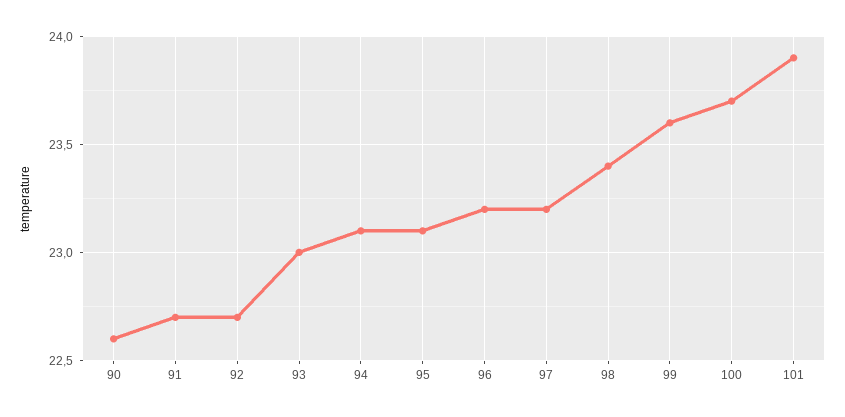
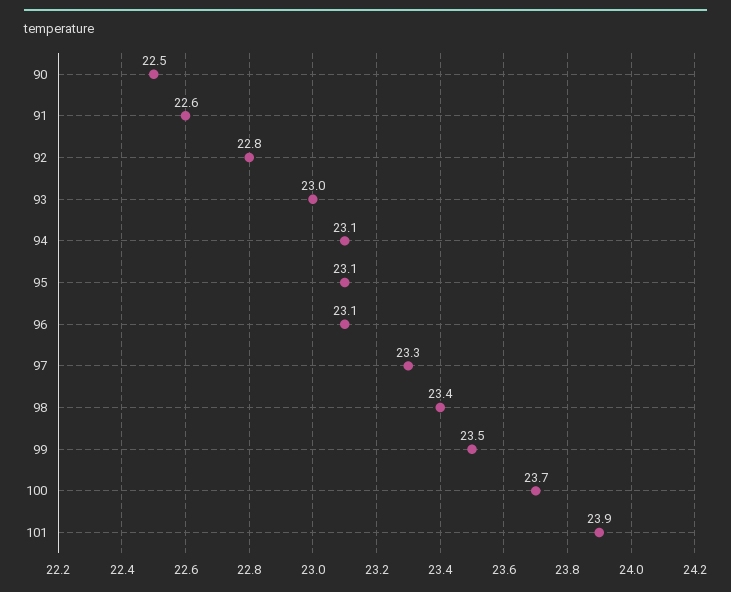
90: 22.6 -> 22.5
91: 22.7 -> 22.6
92: 22.7 -> 22.8
96: 23.2 -> 23.1
97: 23.2 -> 23.3
99: 23.6 -> 23.5

